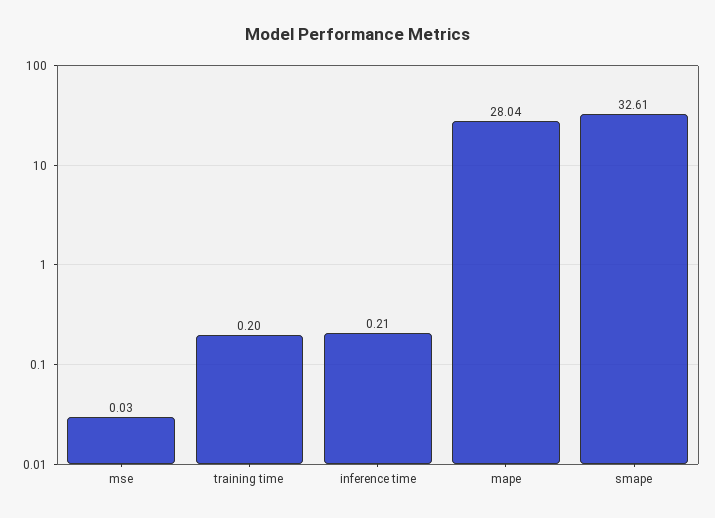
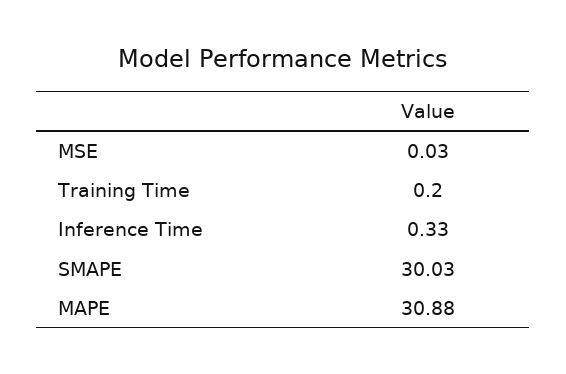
inference time: 0.21 -> 0.33
mape: 28.04 -> 30.88
smape: 32.61 -> 30.03

